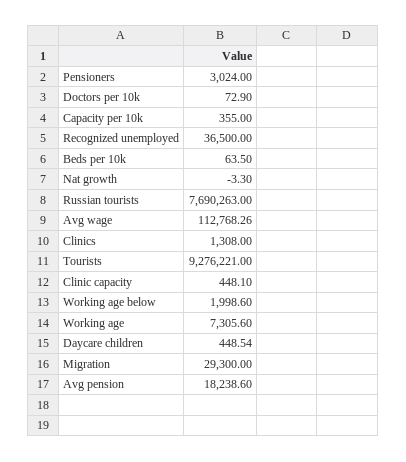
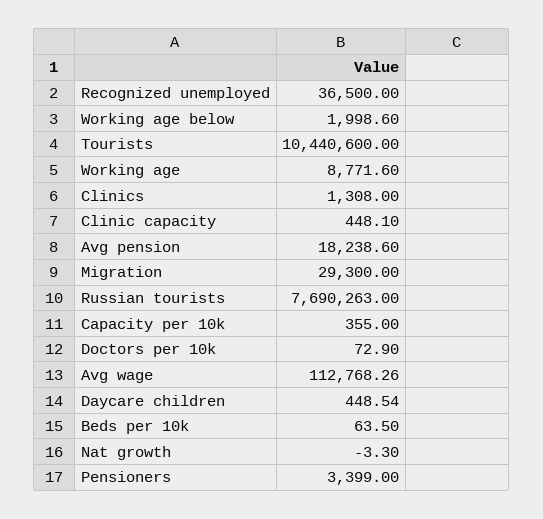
Pensioners: 3024 -> 3399
Tourists: 9276221 -> 10440600
Working age: 7305.6 -> 8771.6

